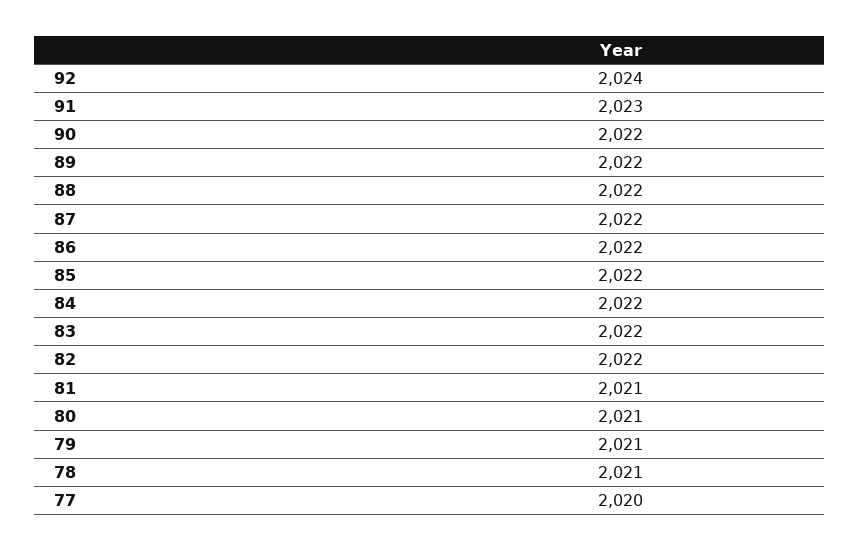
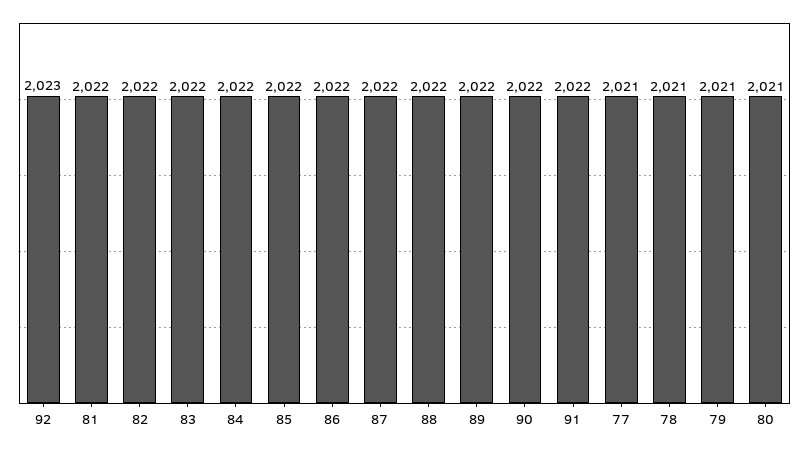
92: 2024 -> 2023
91: 2023 -> 2022
81: 2021 -> 2022
77: 2020 -> 2021

